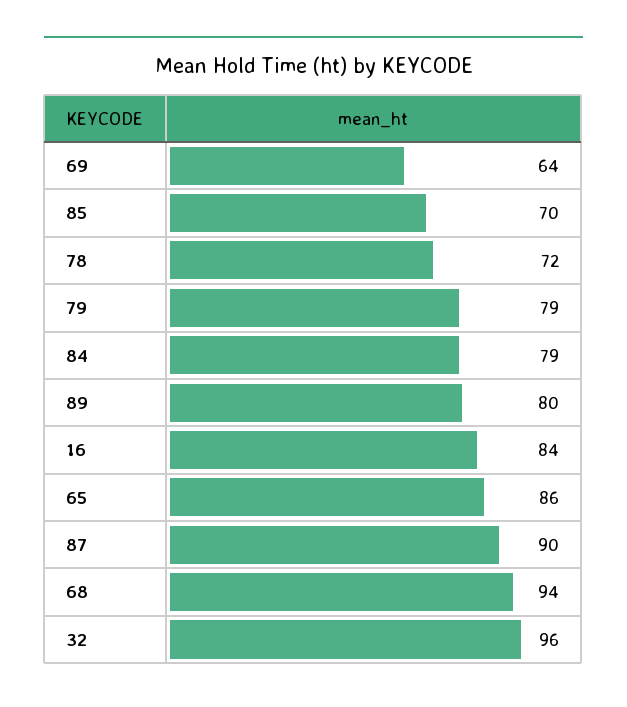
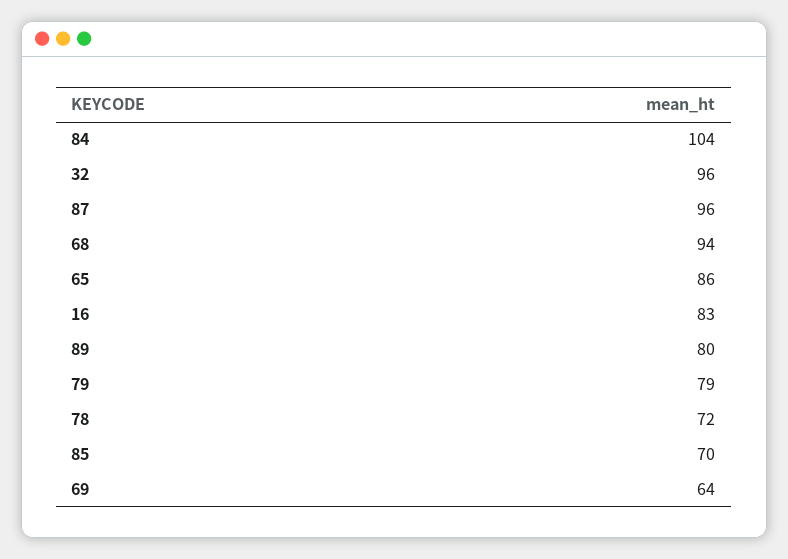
84: 79 -> 104
16: 84 -> 83
87: 90 -> 96

